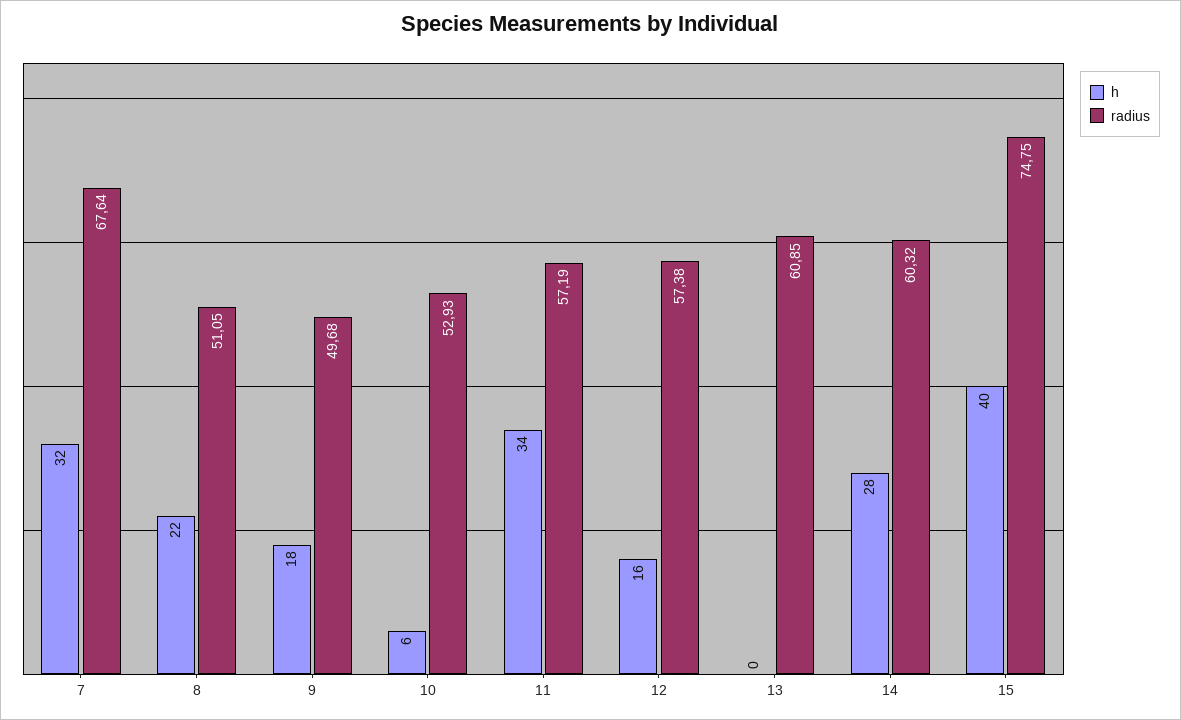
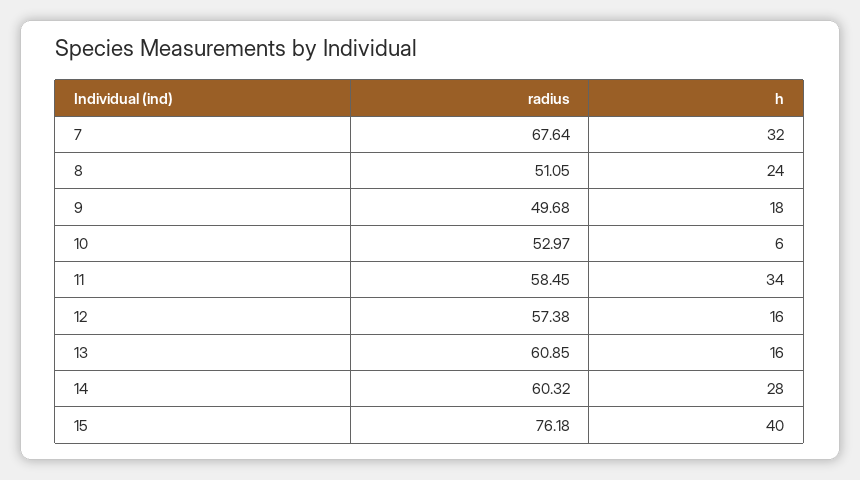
h, 8: 22 -> 24
radius, 10: 52.93 -> 52.97
radius, 11: 57.19 -> 58.45
h, 13: 0 -> 16
radius, 15: 74.75 -> 76.18

